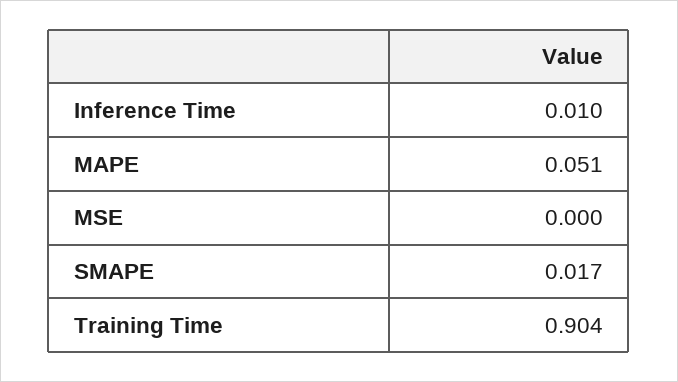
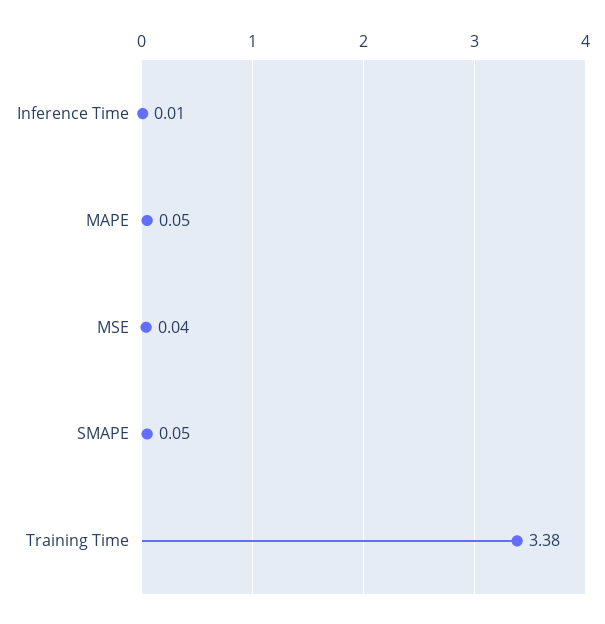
MSE: 0 -> 0.04
SMAPE: 0.017 -> 0.05
Training Time: 0.904 -> 3.38

